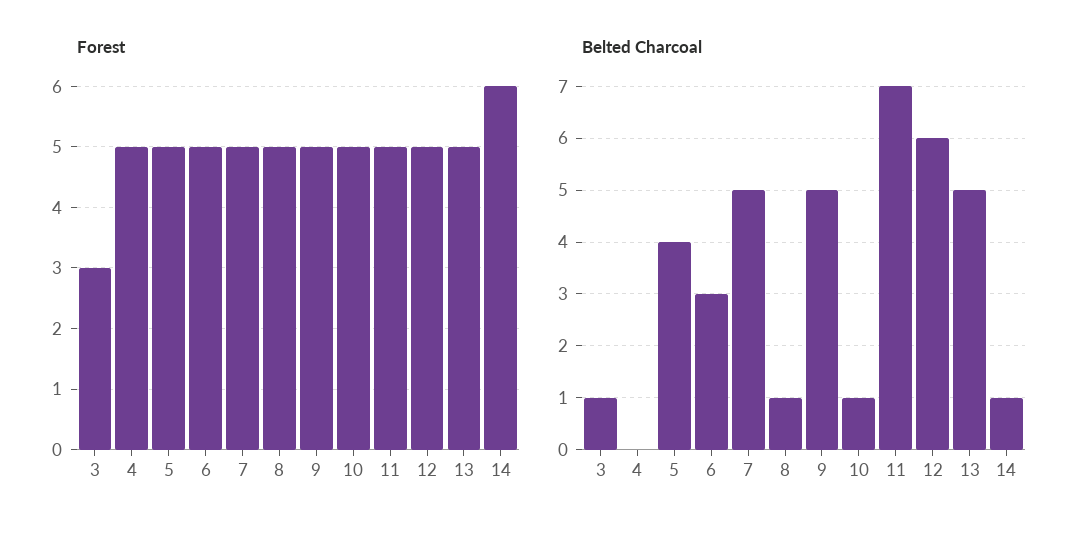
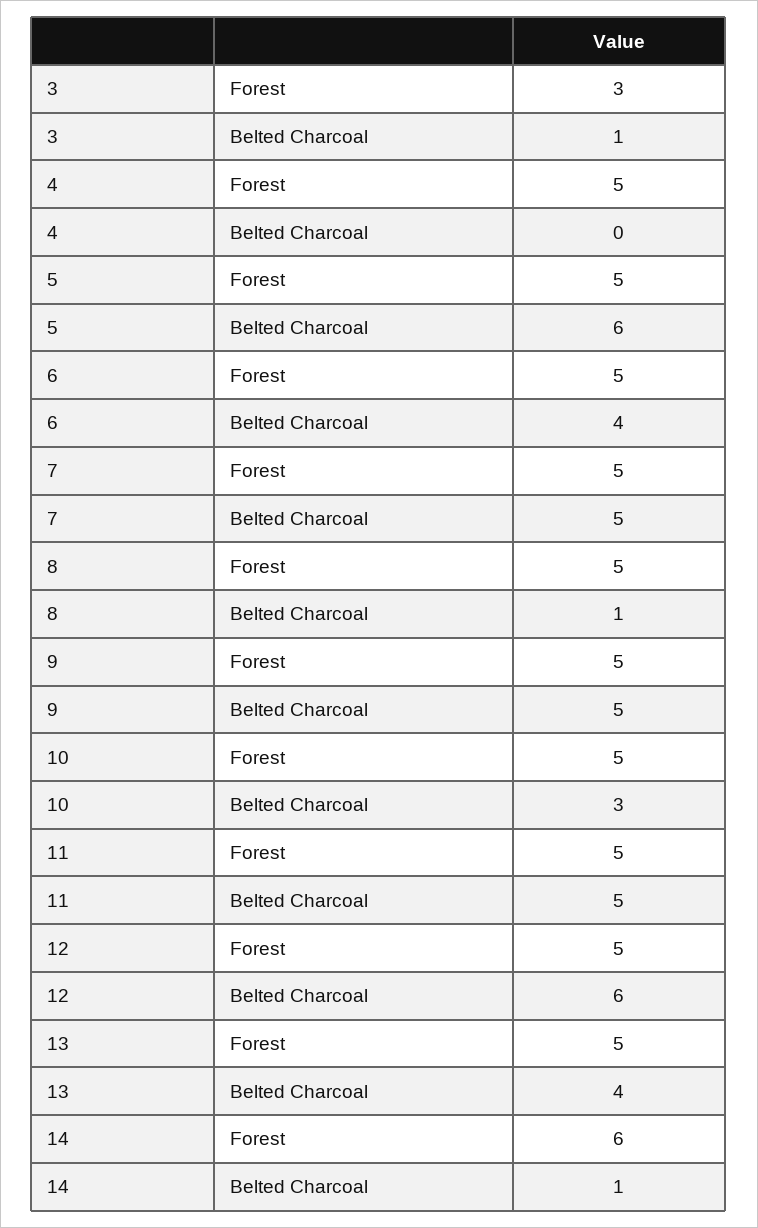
Belted Charcoal, 5: 4 -> 6
Belted Charcoal, 6: 3 -> 4
Belted Charcoal, 10: 1 -> 3
Belted Charcoal, 11: 7 -> 5
Belted Charcoal, 13: 5 -> 4

